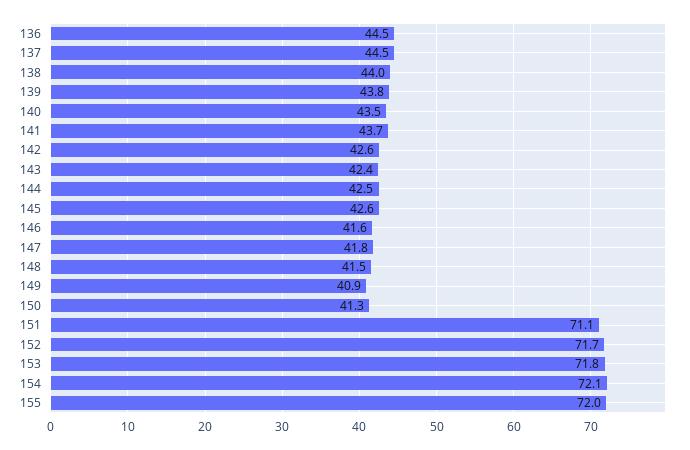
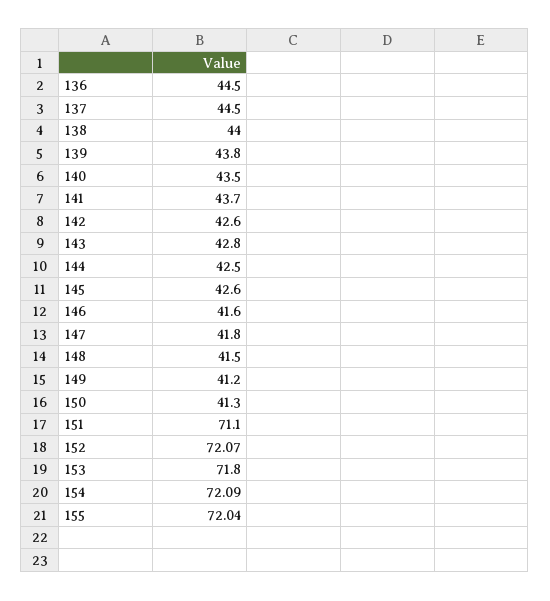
143: 42.4 -> 42.8
149: 40.9 -> 41.2
152: 71.7 -> 72.07

